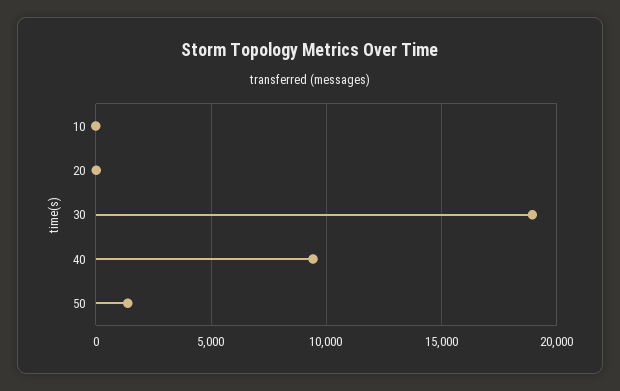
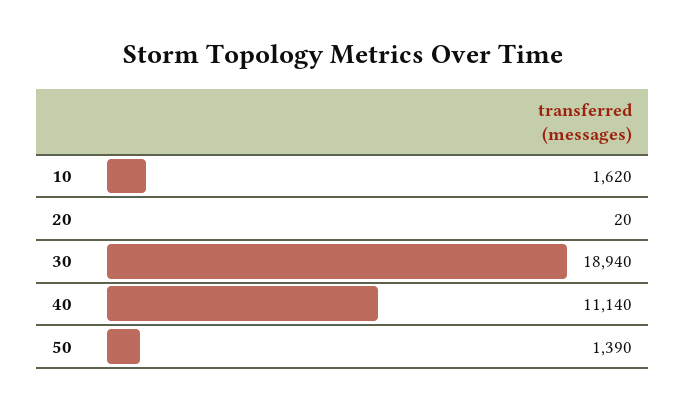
10: 0 -> 1620
40: 9500 -> 11140

